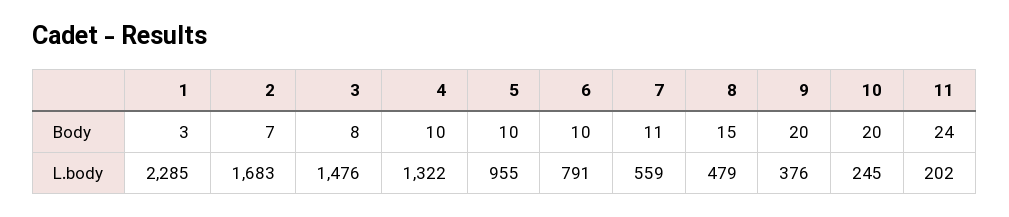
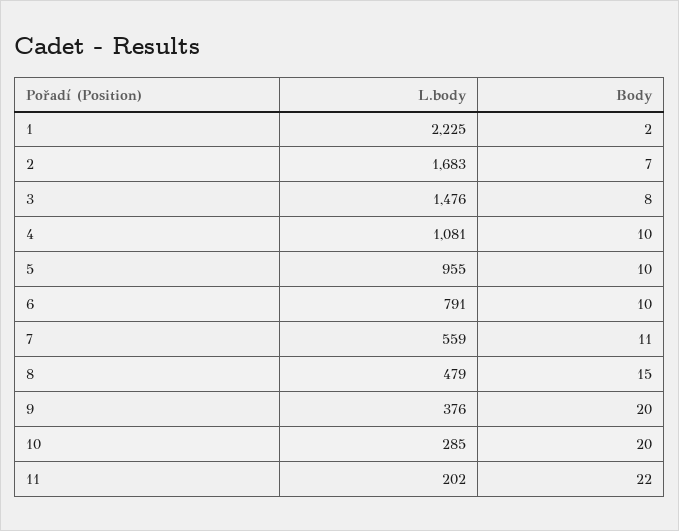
1, Body: 3 -> 2
11, Body: 24 -> 22
1, L.body: 2285 -> 2225
4, L.body: 1322 -> 1081
10, L.body: 245 -> 285

